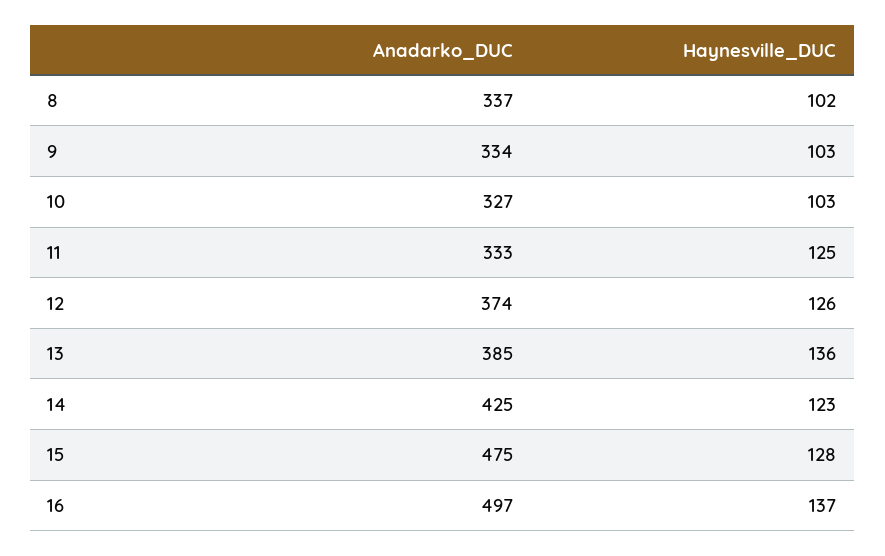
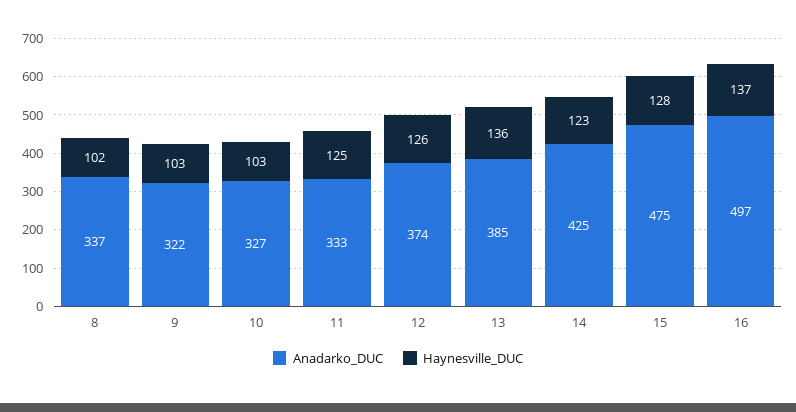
Anadarko_DUC, 9: 334 -> 322

